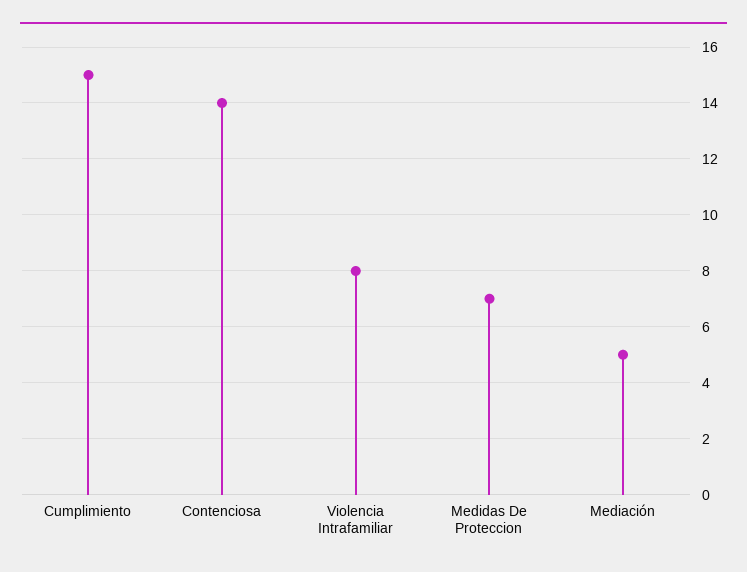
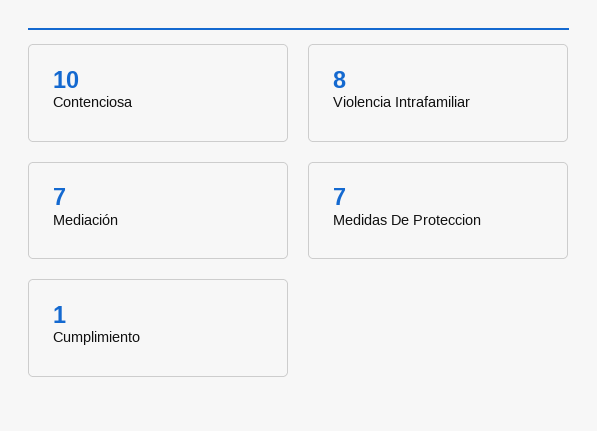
Cumplimiento: 15 -> 1
Contenciosa: 14 -> 10
Mediación: 5 -> 7

